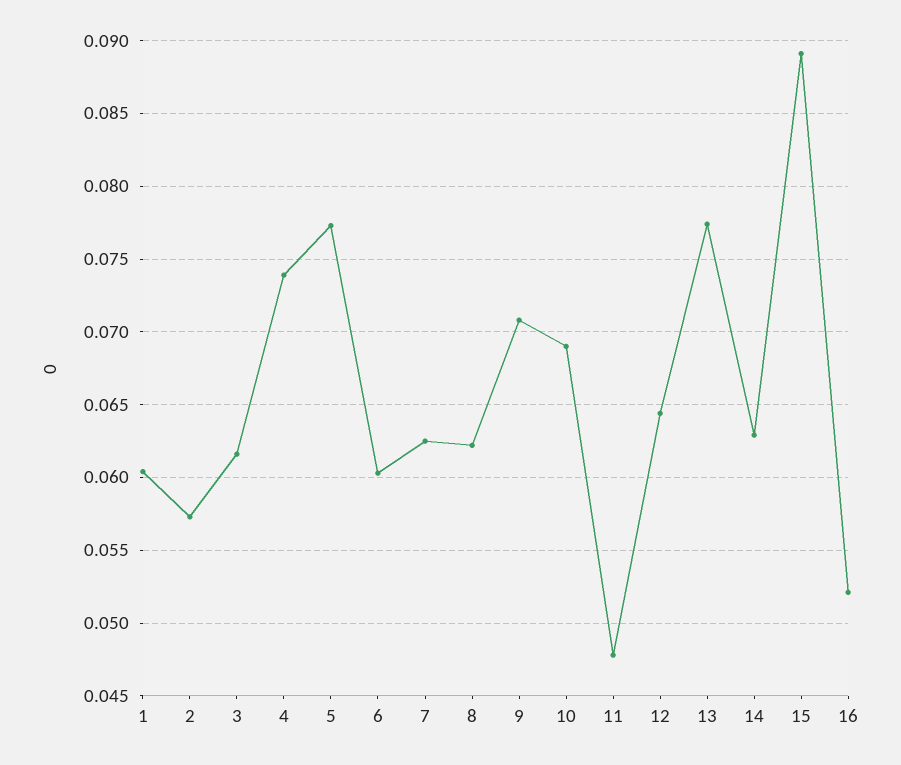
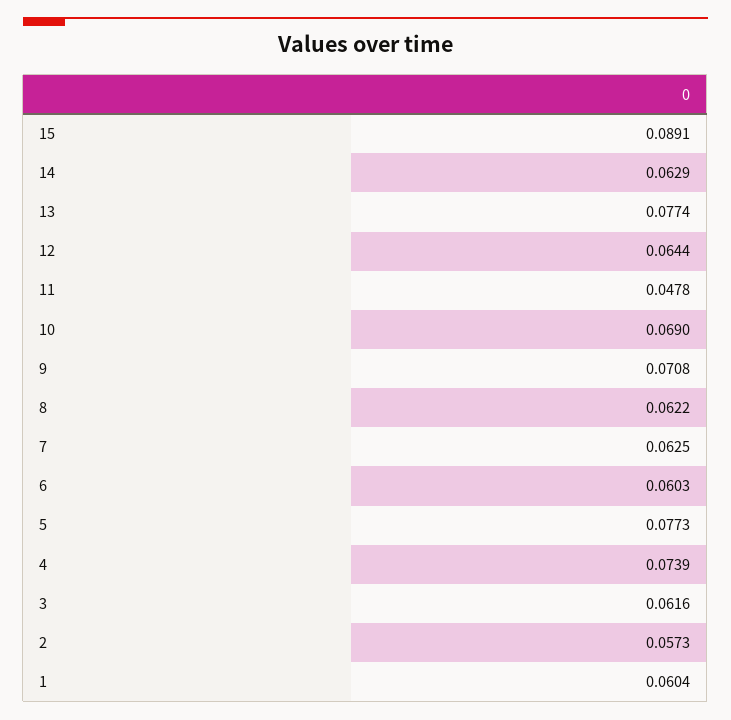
16: 0.052 -> none

